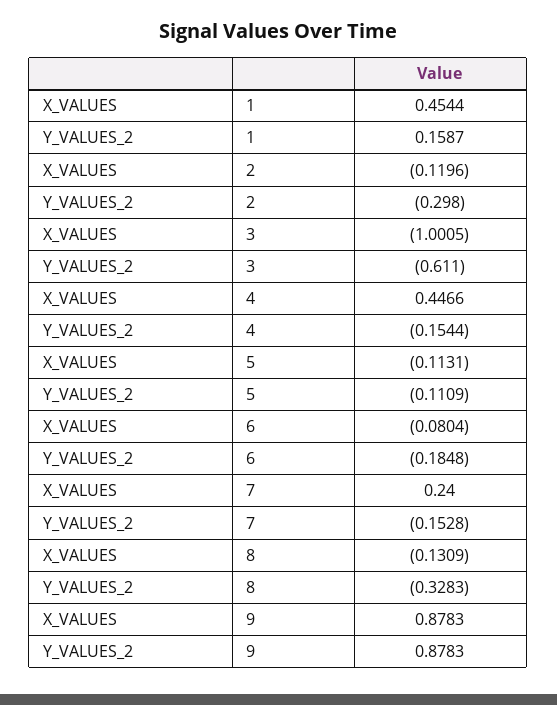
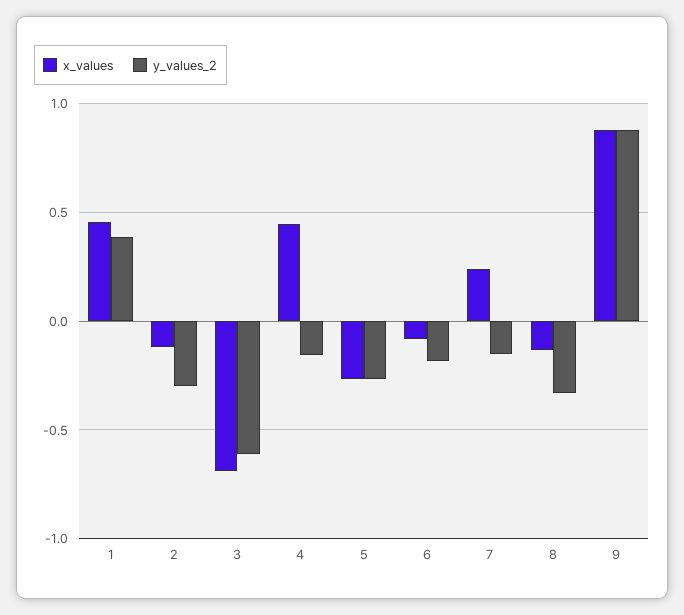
Y_VALUES_2, 1: 0.1587 -> 0.4
X_VALUES, 3: -1.0005 -> -0.7
X_VALUES, 5: -0.1131 -> -0.25
Y_VALUES_2, 5: -0.1109 -> -0.25

